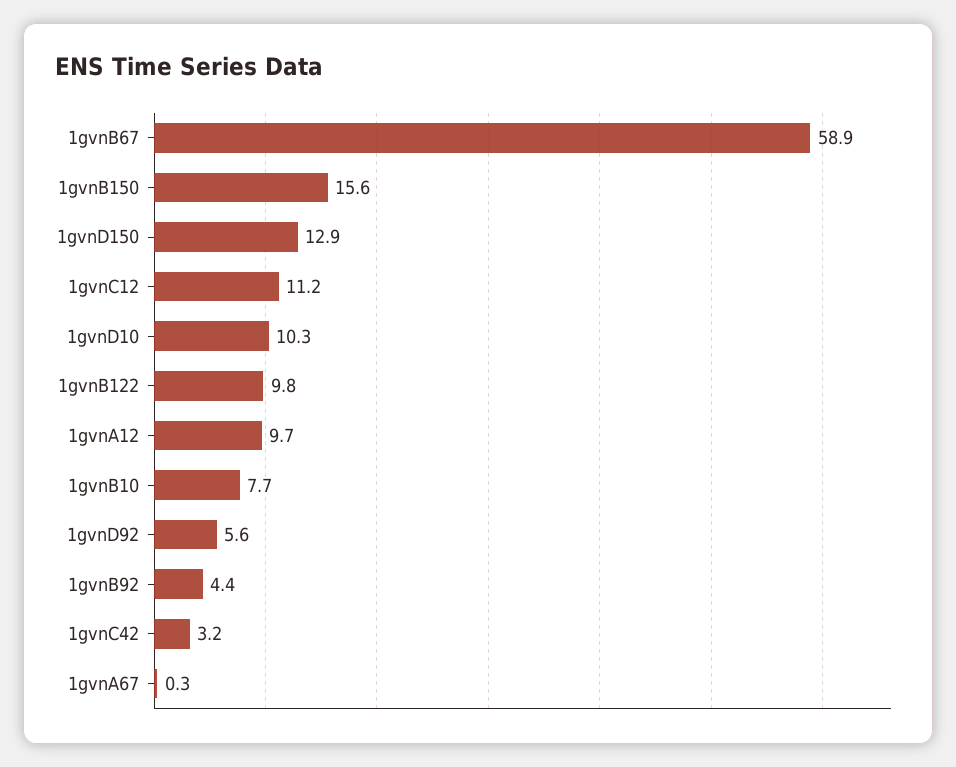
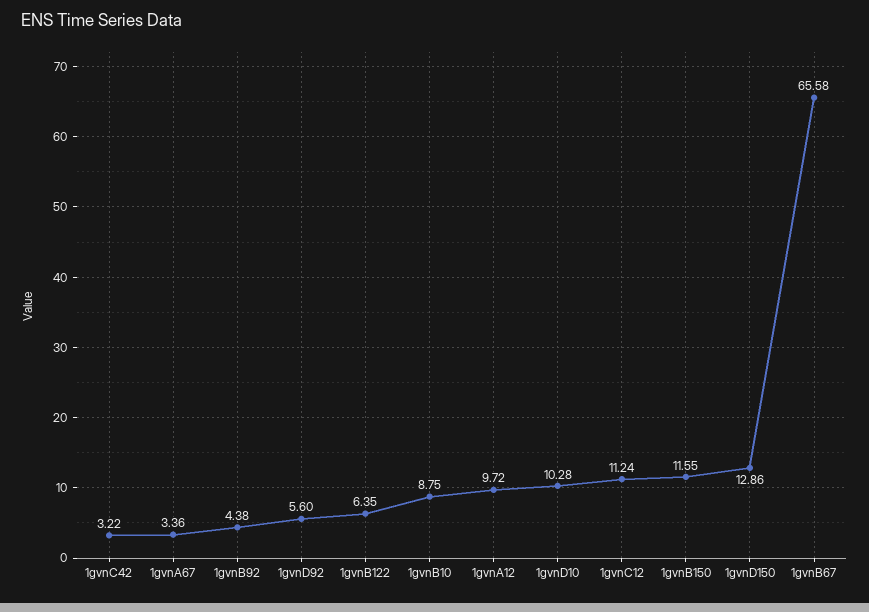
1gvnB67: 58.9 -> 65.58
1gvnB150: 15.6 -> 11.55
1gvnB122: 9.8 -> 6.35
1gvnB10: 7.7 -> 8.75
1gvnA67: 0.3 -> 3.36

